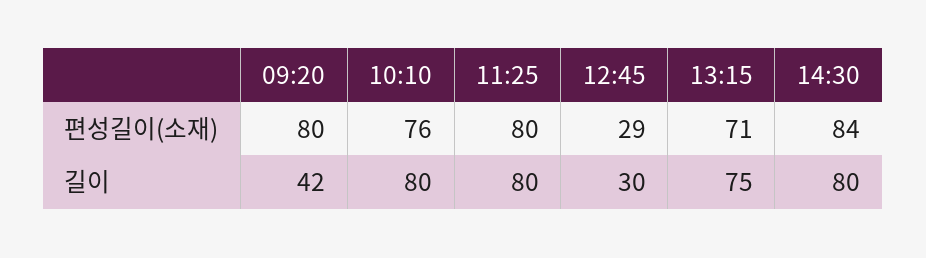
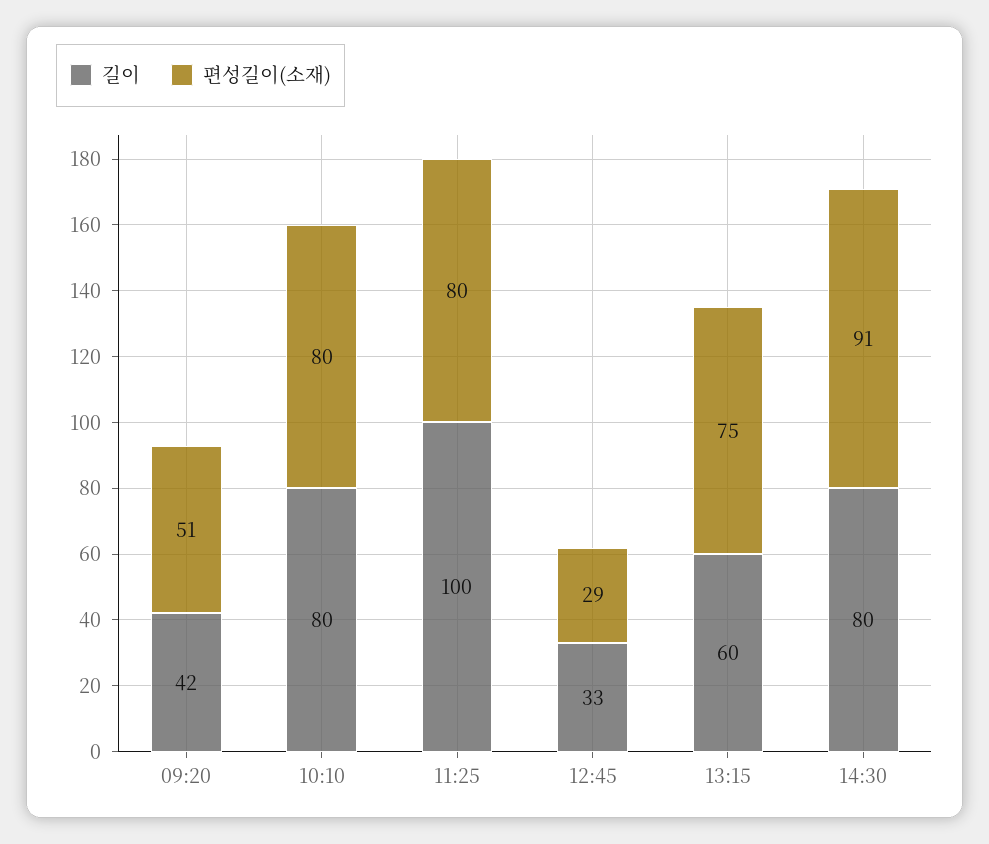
편성길이(소재), 09:20: 80 -> 51
편성길이(소재), 10:10: 76 -> 80
편성길이(소재), 13:15: 71 -> 75
편성길이(소재), 14:30: 84 -> 91
길이, 11:25: 80 -> 100
길이, 12:45: 30 -> 33
길이, 13:15: 75 -> 60

